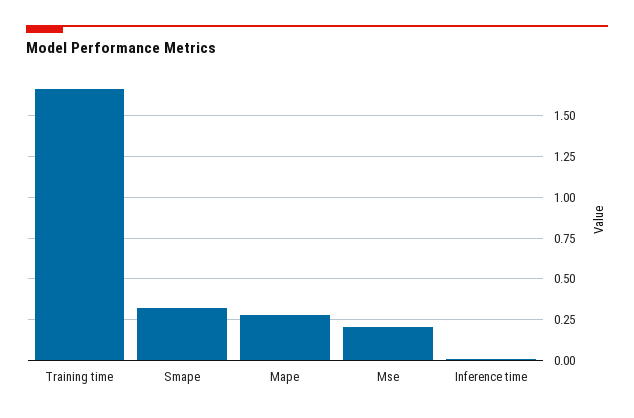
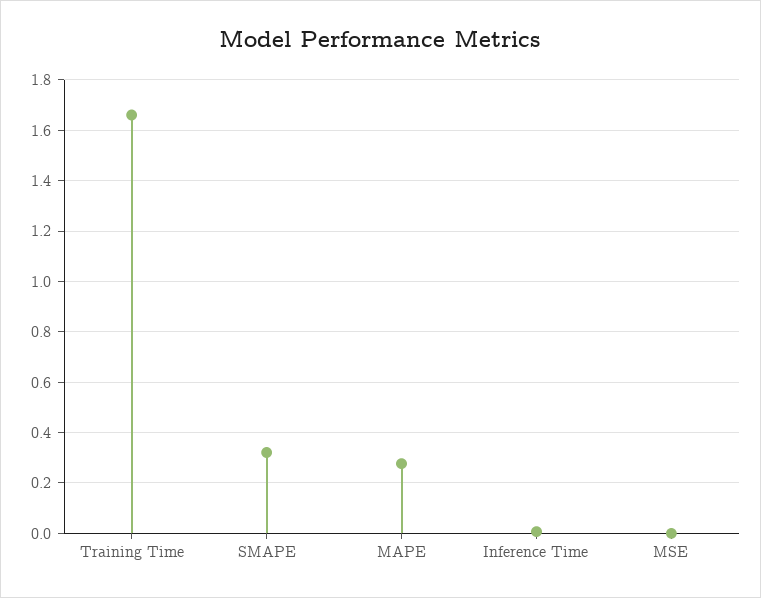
Mse: 0.2 -> 0

